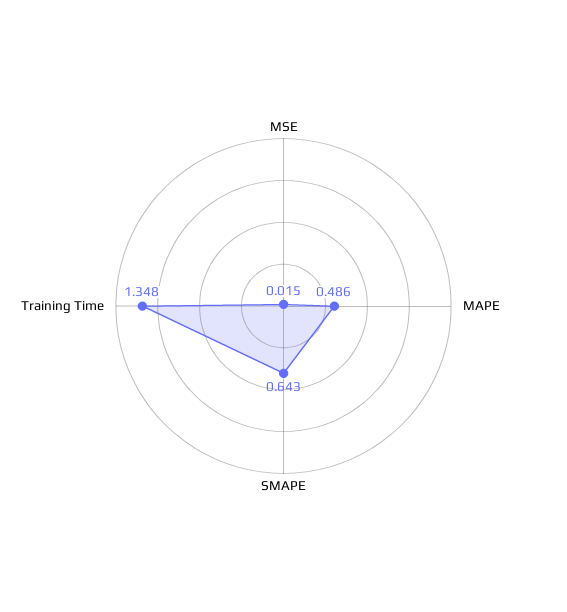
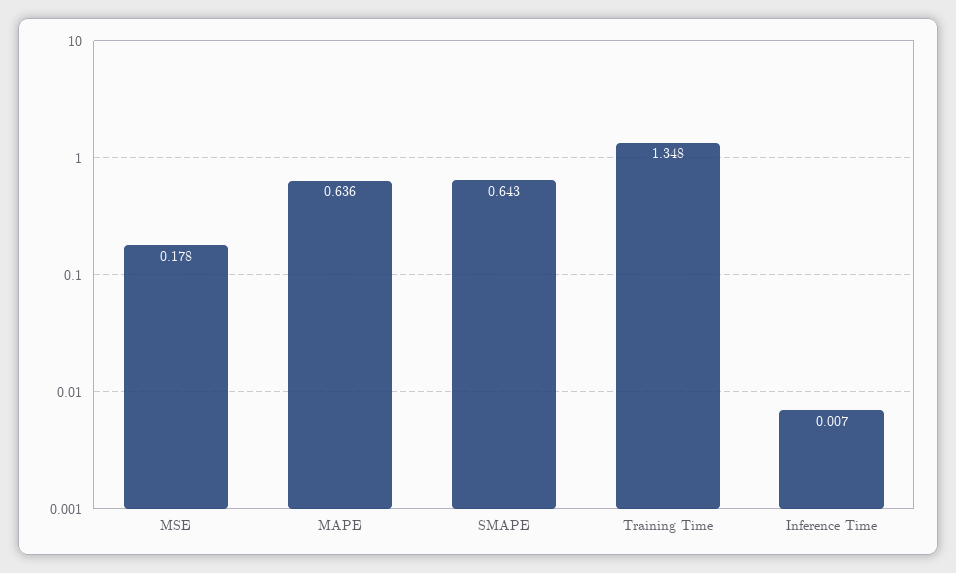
MSE: 0.015 -> 0.178
MAPE: 0.486 -> 0.636
Inference Time: none -> 0.007

